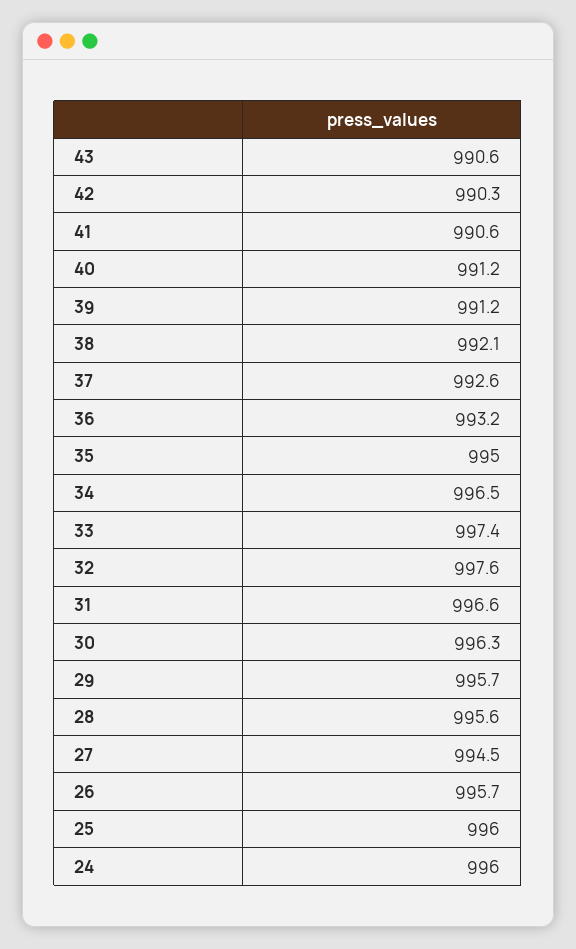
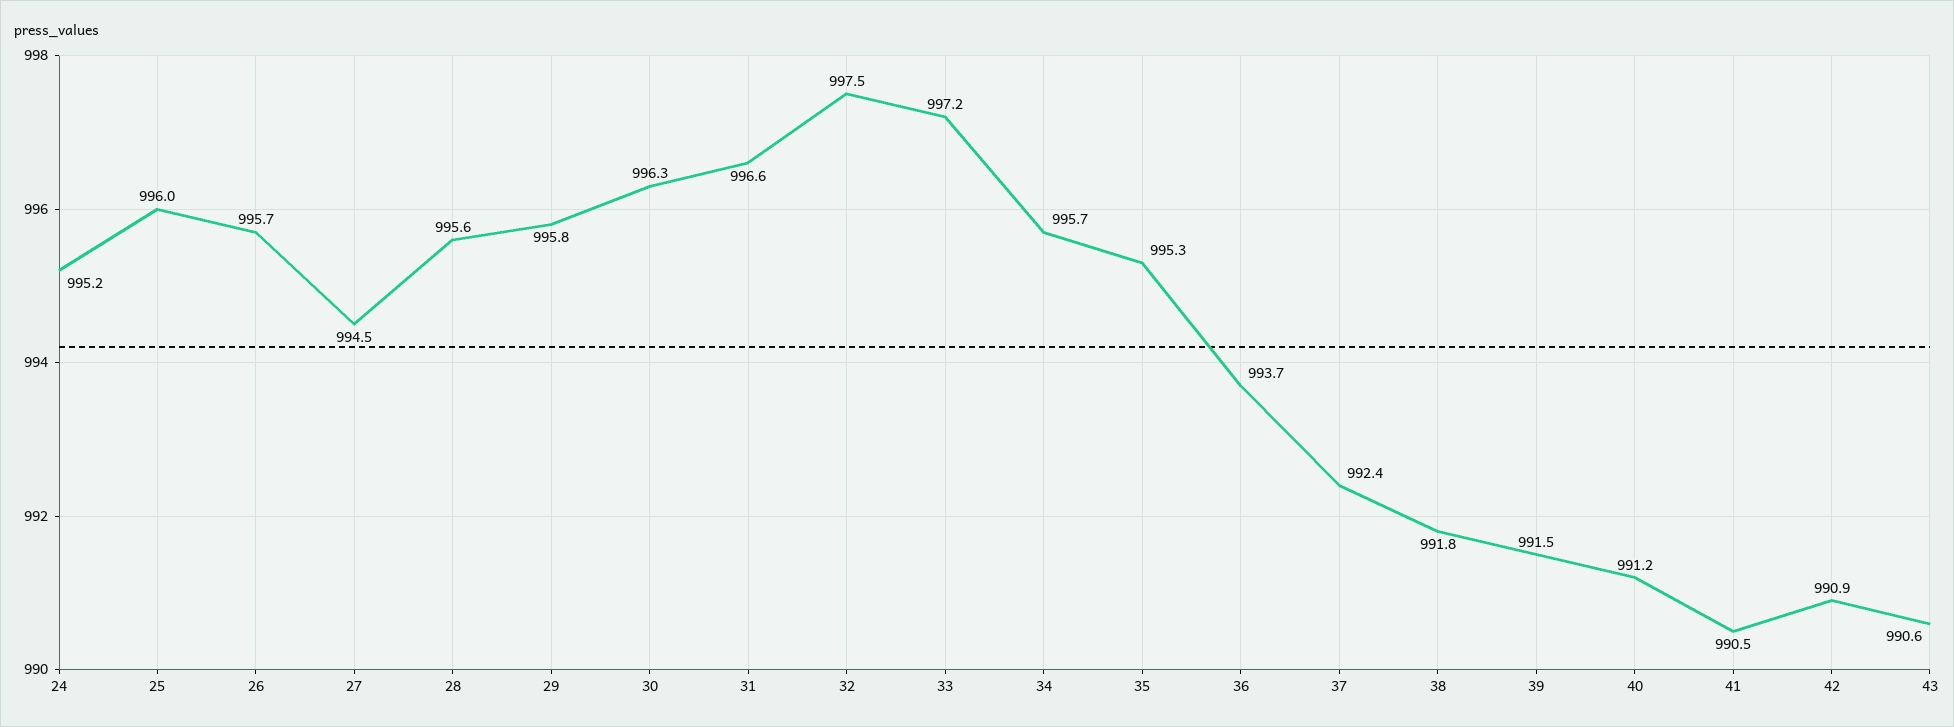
42: 990.3 -> 990.9
41: 990.6 -> 990.5
39: 991.2 -> 991.5
38: 992.1 -> 991.8
37: 992.6 -> 992.4
36: 993.2 -> 993.7
35: 995 -> 995.3
34: 996.5 -> 995.7
33: 997.4 -> 997.2
32: 997.6 -> 997.5
29: 995.7 -> 995.8
24: 996 -> 995.2

